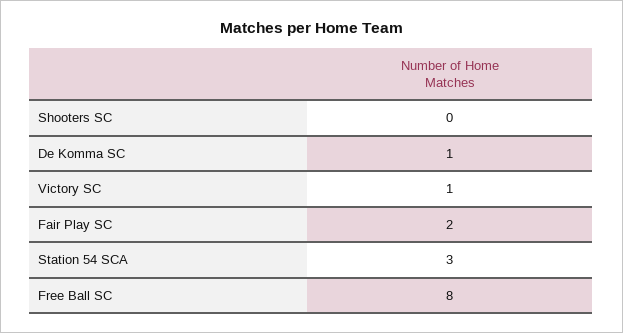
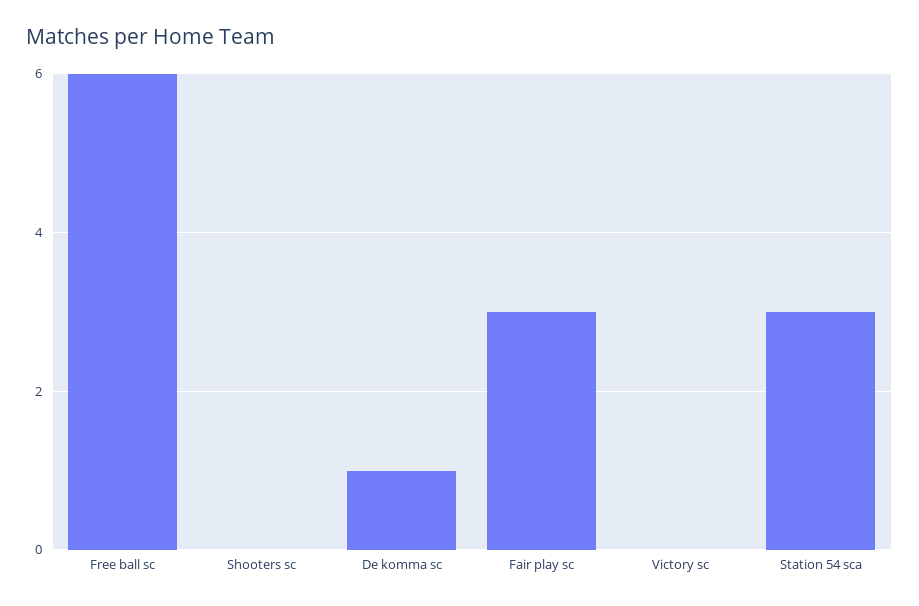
Victory SC: 1 -> 0
Fair Play SC: 2 -> 3
Free Ball SC: 8 -> 6

